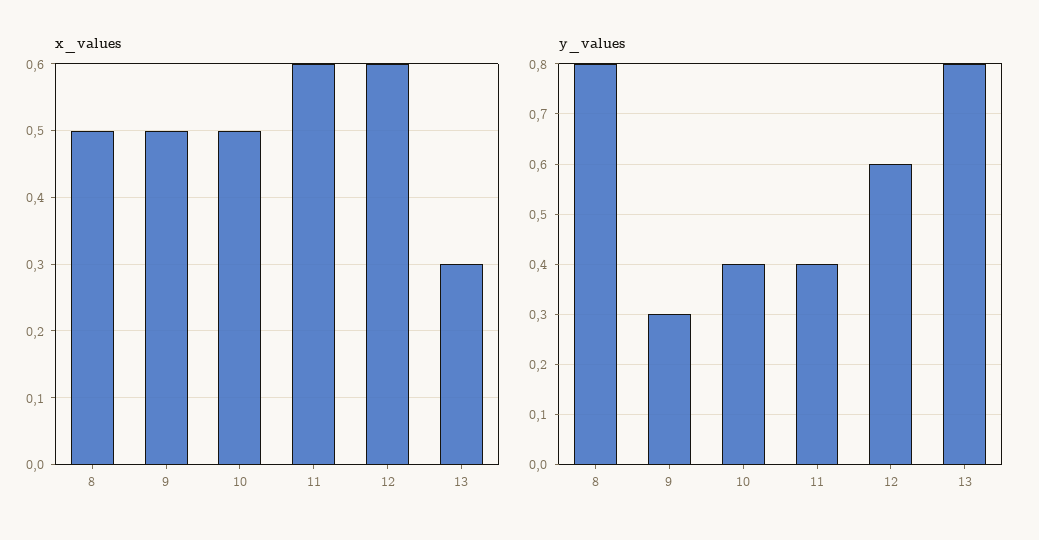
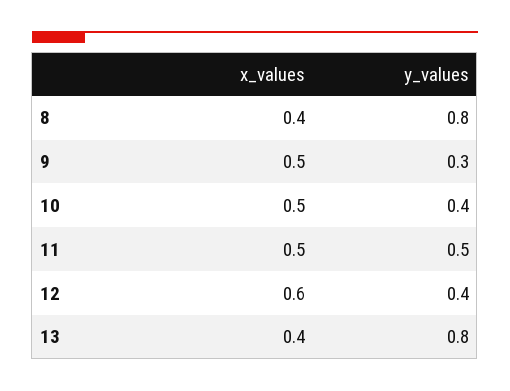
x_values, 8: 0.5 -> 0.4
x_values, 11: 0.6 -> 0.5
x_values, 13: 0.3 -> 0.4
y_values, 11: 0.4 -> 0.5
y_values, 12: 0.6 -> 0.4

